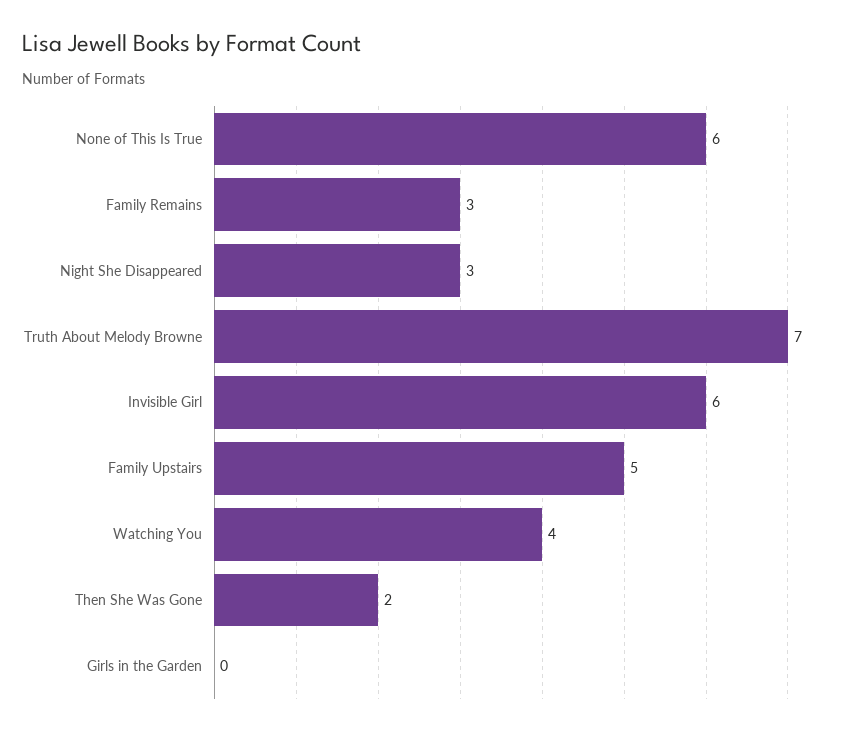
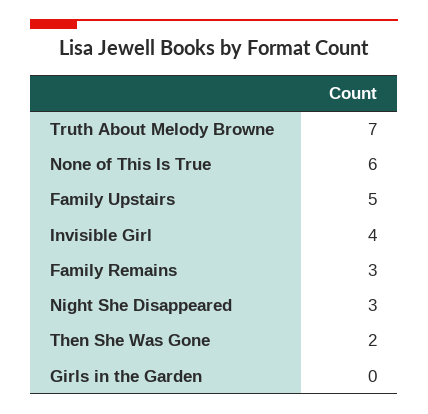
Invisible Girl: 6 -> 4
Watching You: 4 -> none

